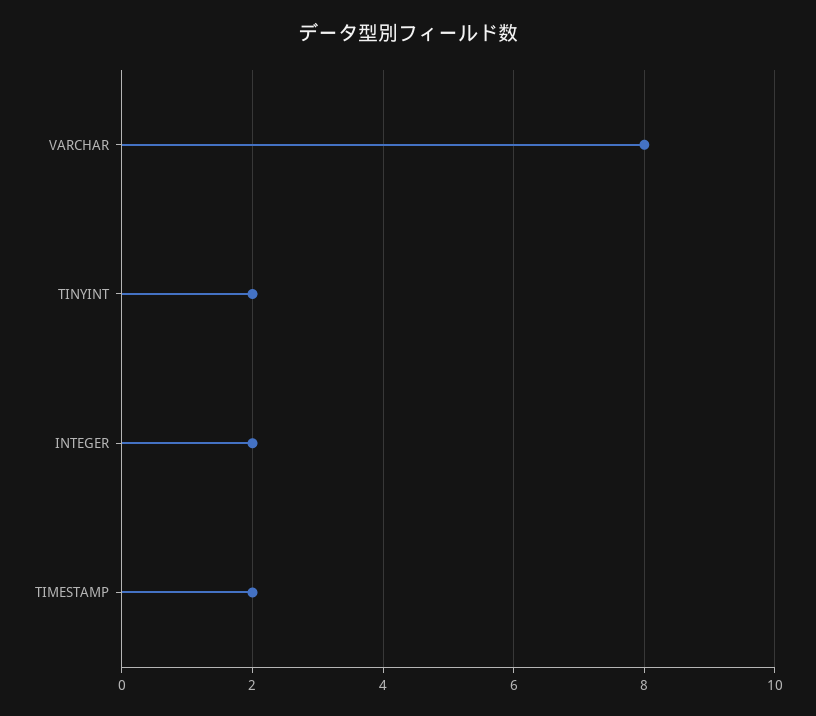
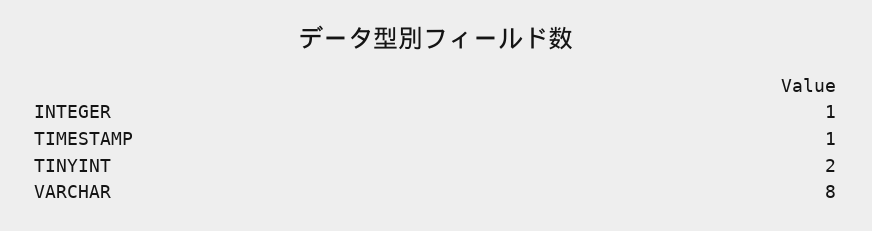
INTEGER: 2 -> 1
TIMESTAMP: 2 -> 1

